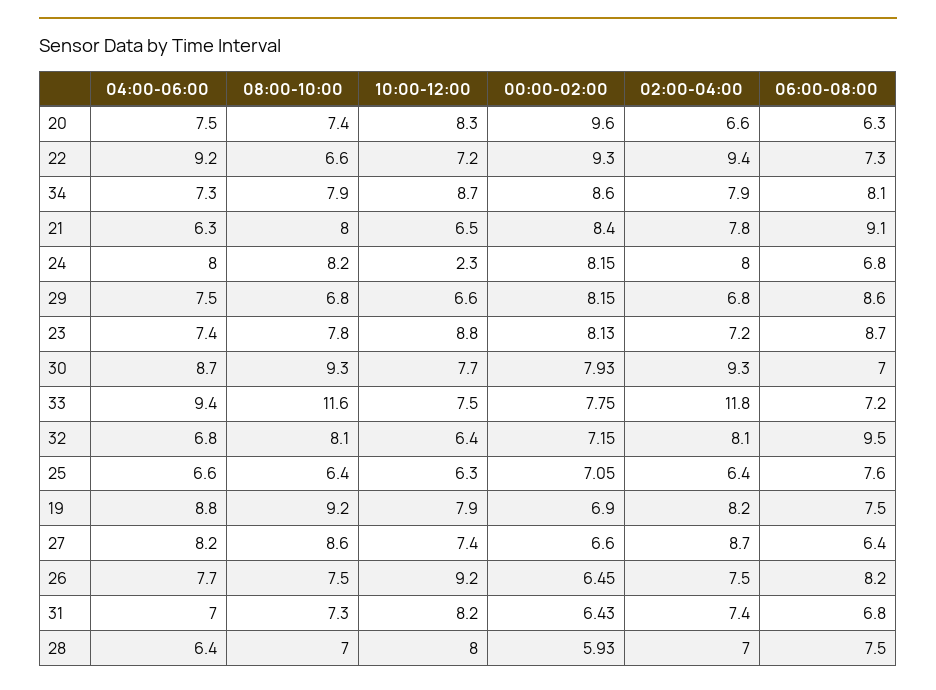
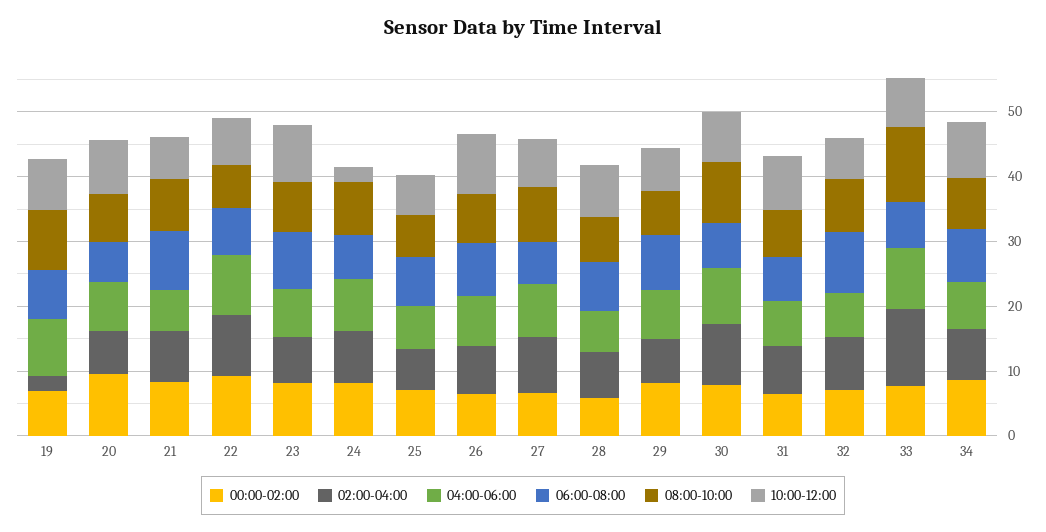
02:00-04:00, 19: 8.2 -> 2

